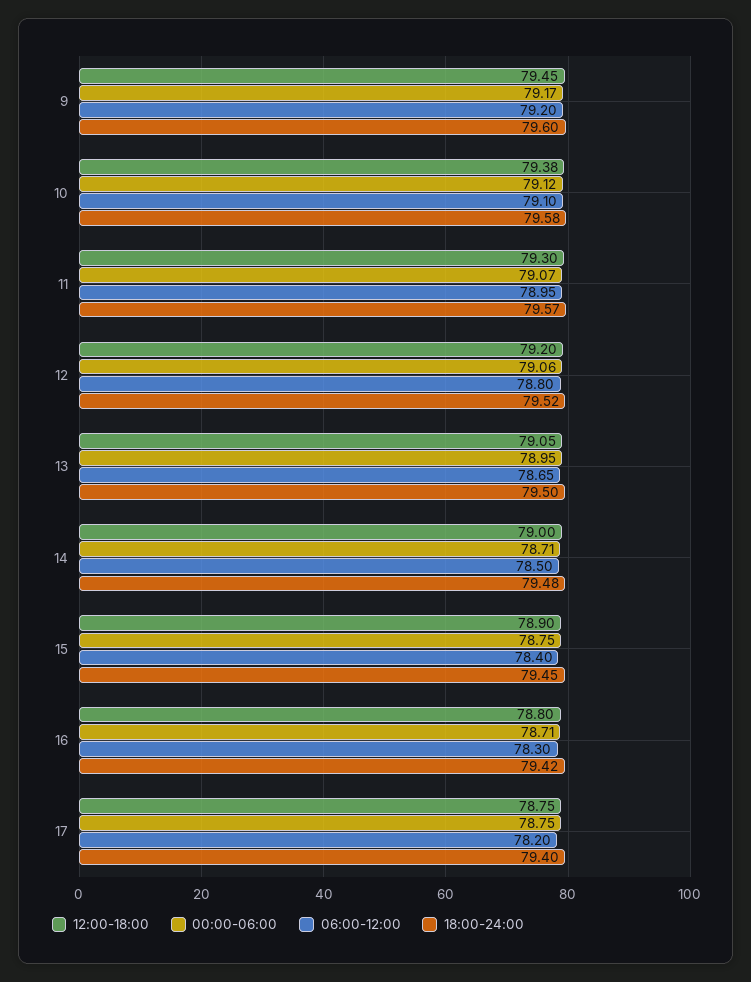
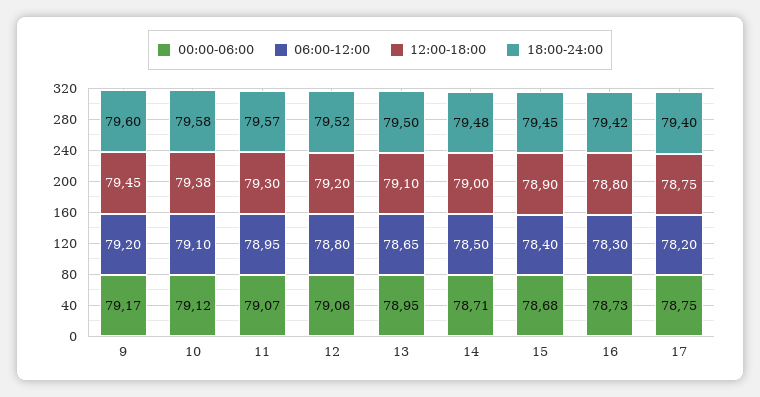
12:00-18:00, 13: 79.05 -> 79.1
00:00-06:00, 15: 78.75 -> 78.68
00:00-06:00, 16: 78.71 -> 78.73

